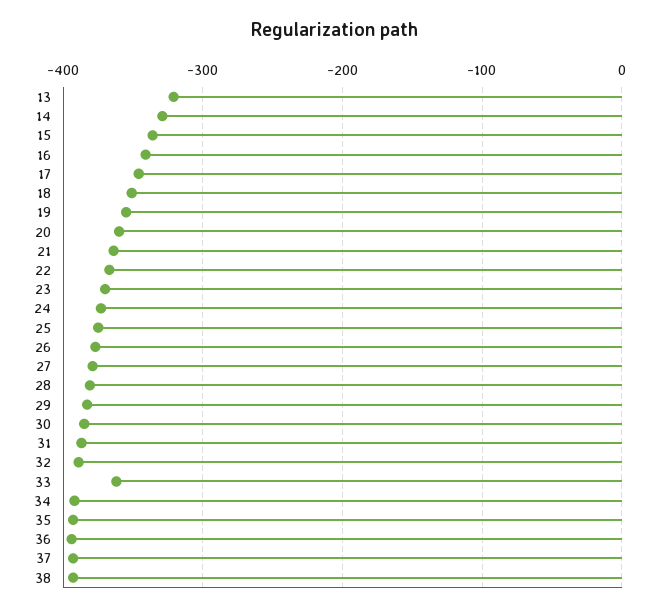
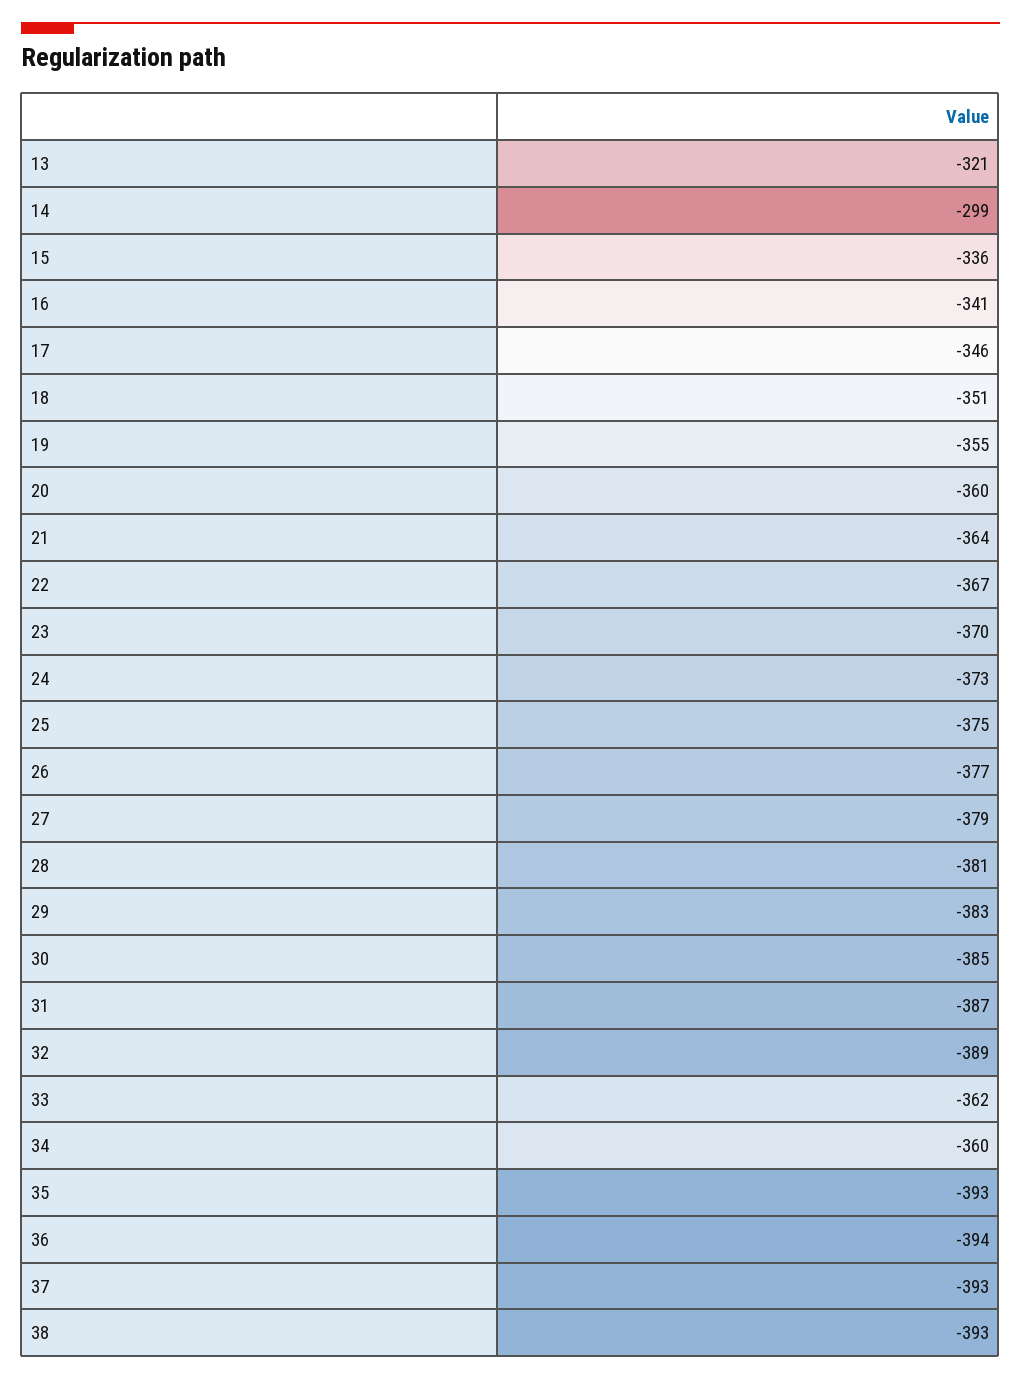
14: -330 -> -299
34: -390 -> -360

